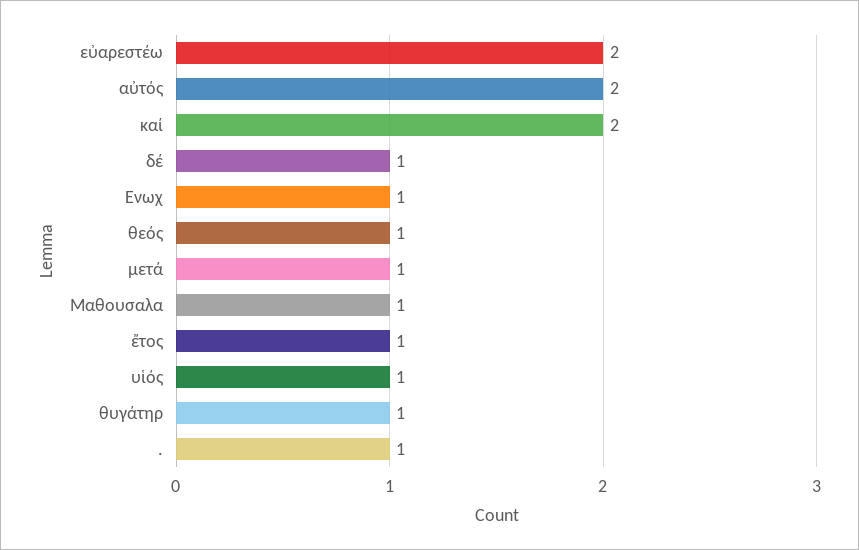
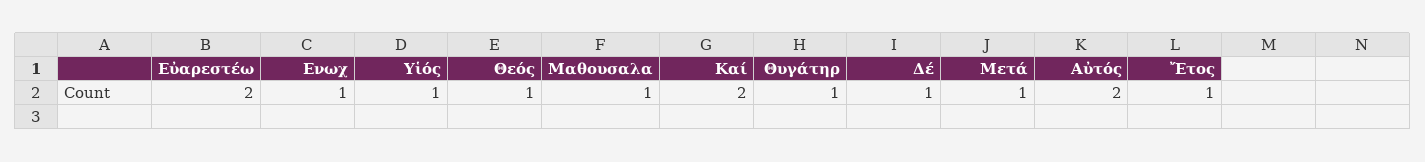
.: 1 -> none

